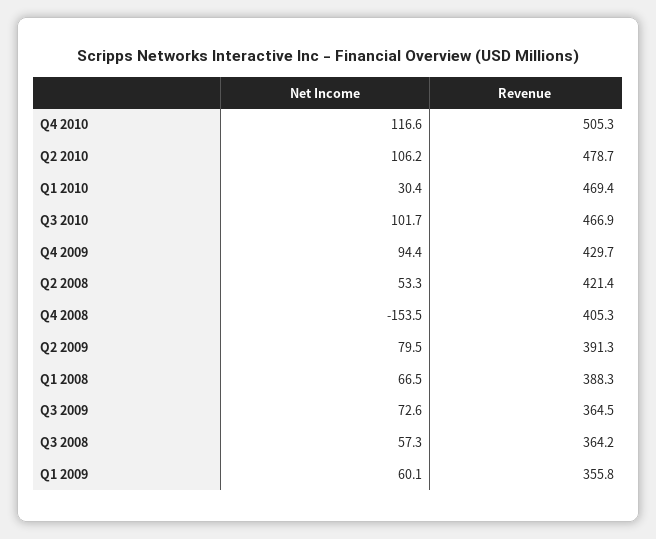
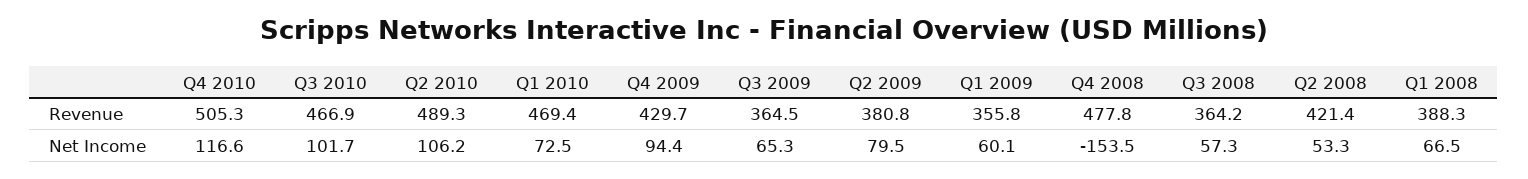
Revenue, Q2 2010: 478.7 -> 489.3
Net Income, Q1 2010: 30.4 -> 72.5
Revenue, Q4 2008: 405.3 -> 477.8
Revenue, Q2 2009: 391.3 -> 380.8
Net Income, Q3 2009: 72.6 -> 65.3

